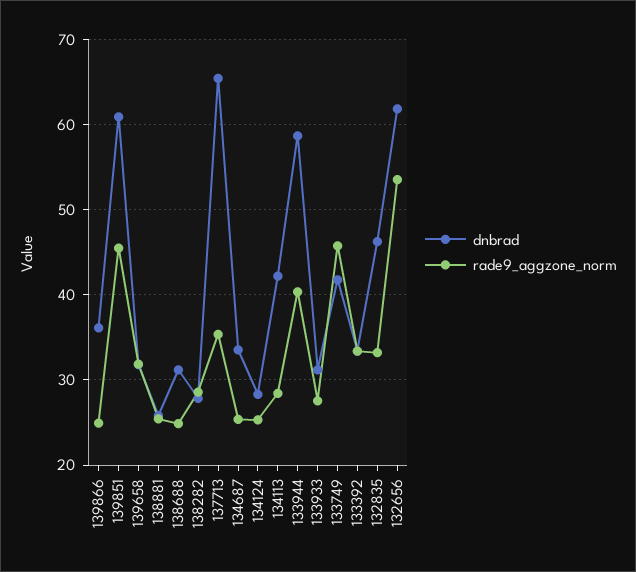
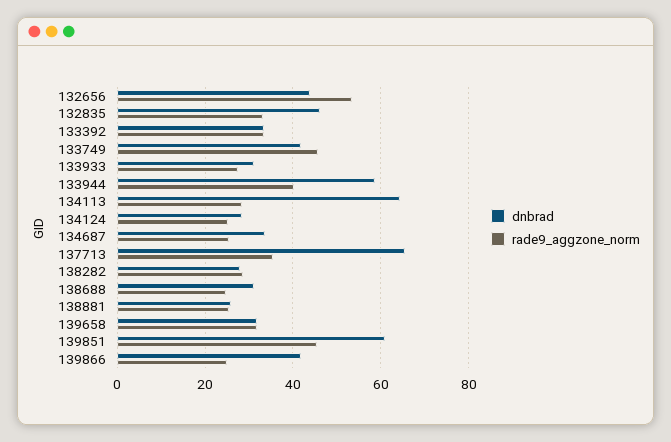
dnbrad, 139866: 36 -> 42
dnbrad, 134113: 42 -> 64
dnbrad, 132656: 62 -> 44

